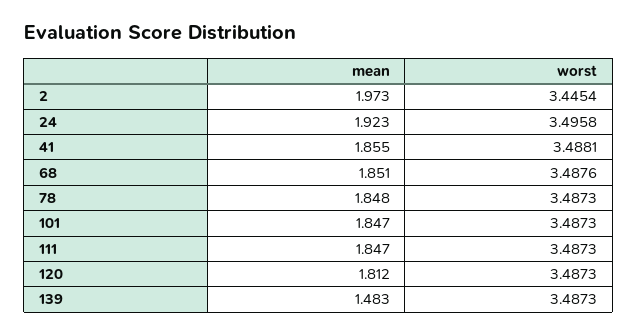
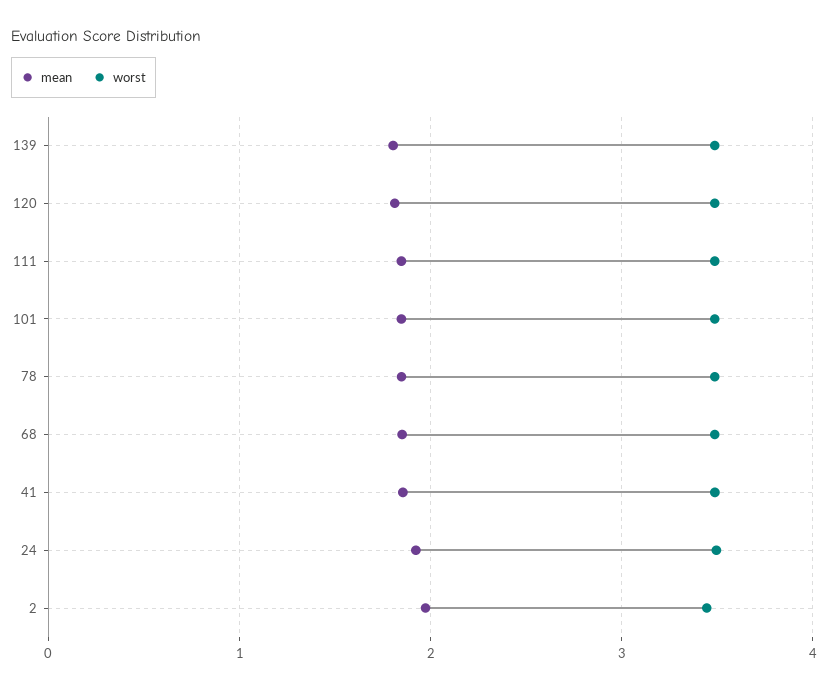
mean, 139: 1.483 -> 1.8

